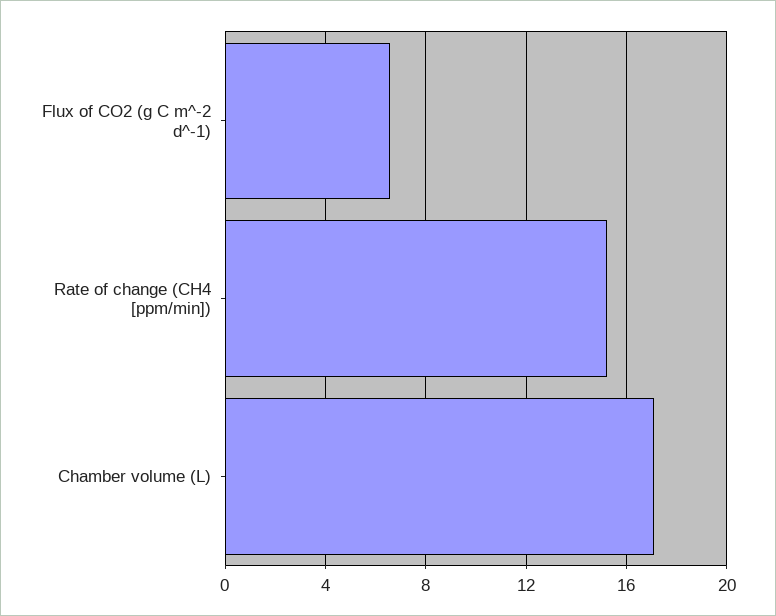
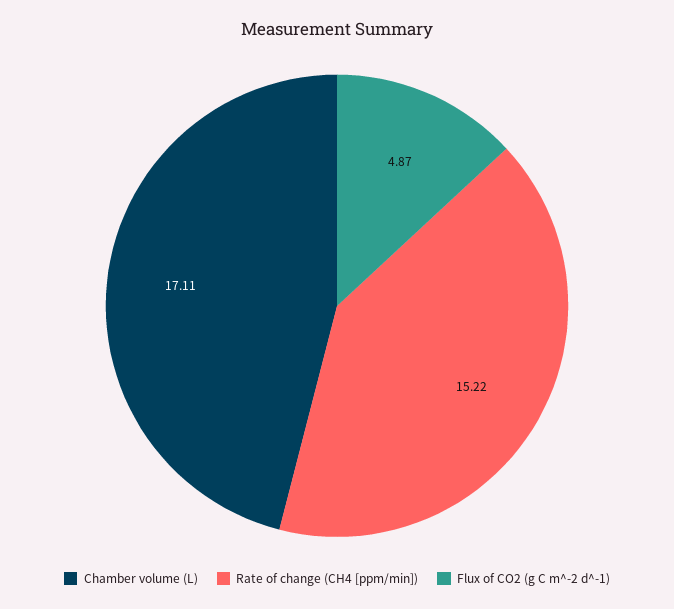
Flux of CO2 (g C m^-2 d^-1): 6.5 -> 4.87

